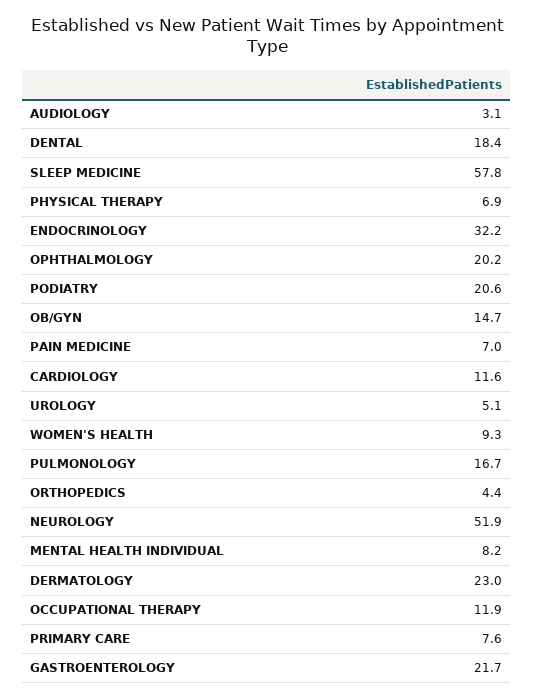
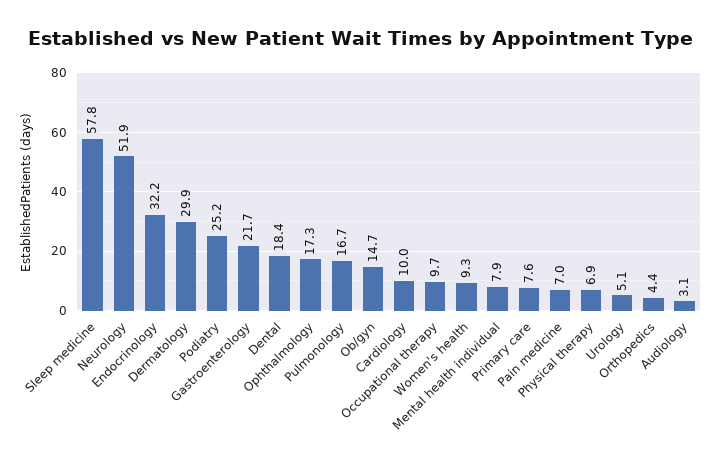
OPHTHALMOLOGY: 20.2 -> 17.3
PODIATRY: 20.6 -> 25.2
CARDIOLOGY: 11.6 -> 10
MENTAL HEALTH INDIVIDUAL: 8.2 -> 7.9
DERMATOLOGY: 23 -> 29.9
OCCUPATIONAL THERAPY: 11.9 -> 9.7

